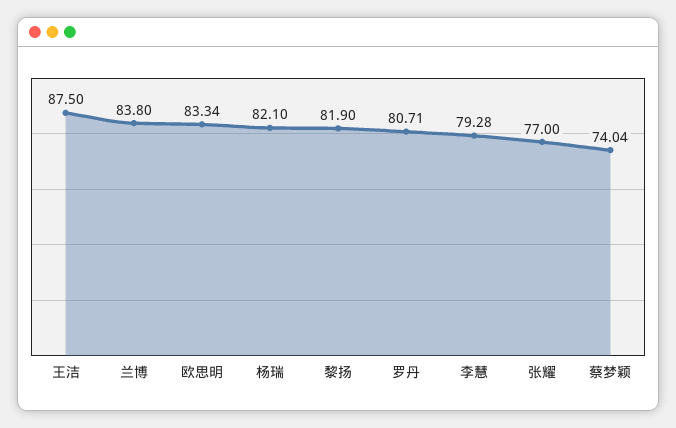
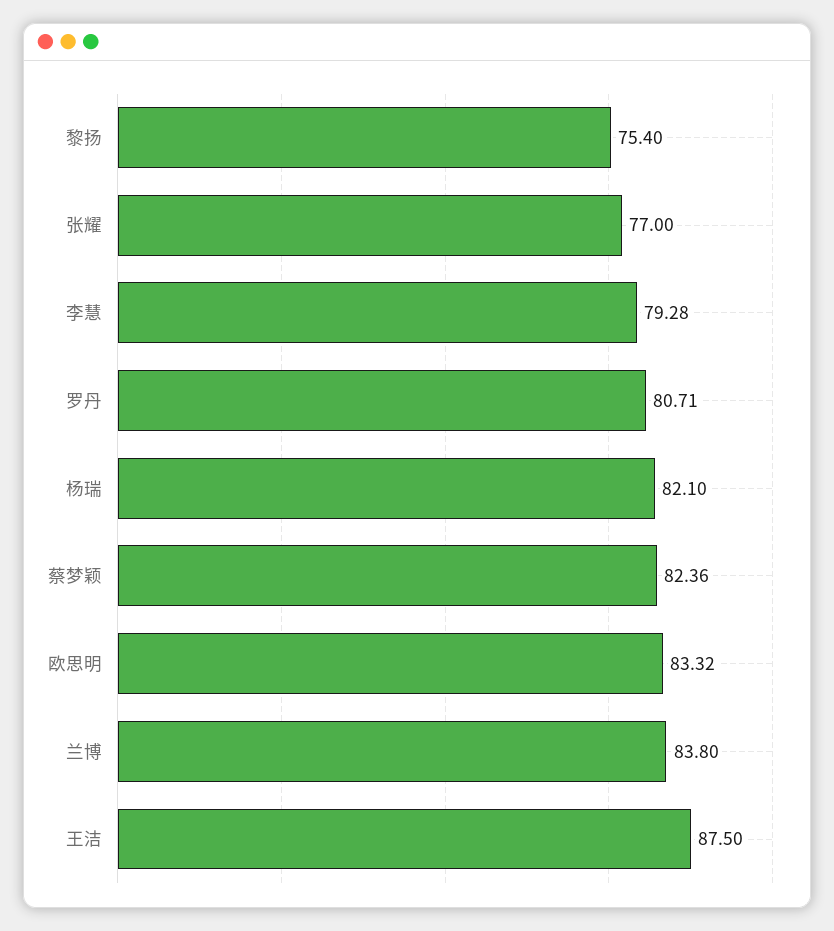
欧思明: 83.34 -> 83.32
黎扬: 81.9 -> 75.4
蔡梦颖: 74.04 -> 82.36

